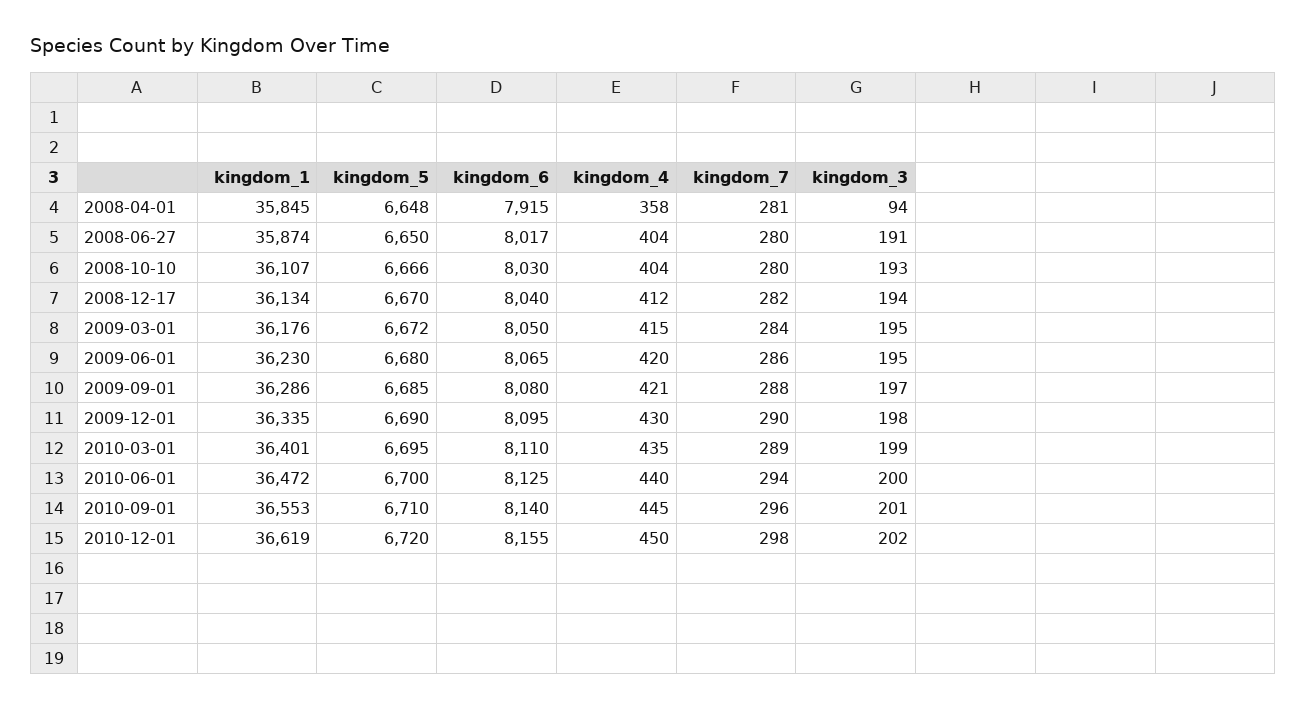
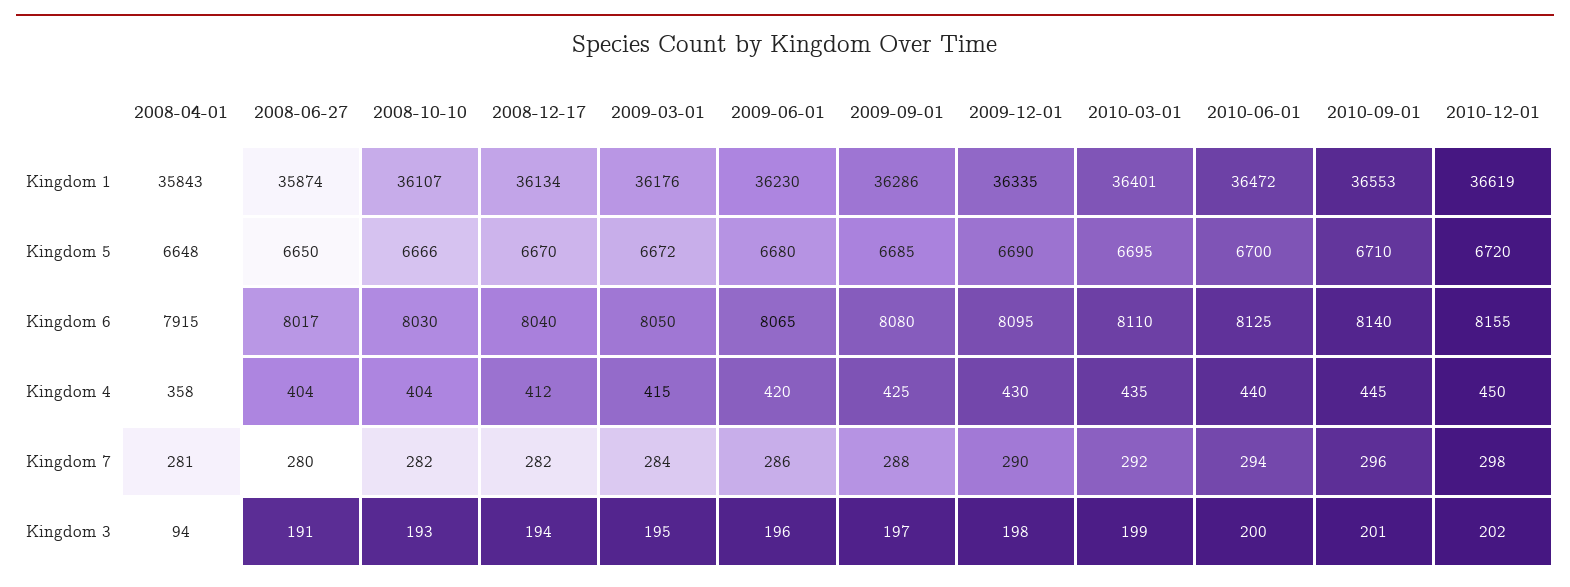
kingdom_1, 2008-04-01: 35845 -> 35843
kingdom_7, 2008-10-10: 280 -> 282
kingdom_3, 2009-06-01: 195 -> 196
kingdom_4, 2009-09-01: 421 -> 425
kingdom_7, 2010-03-01: 289 -> 292

